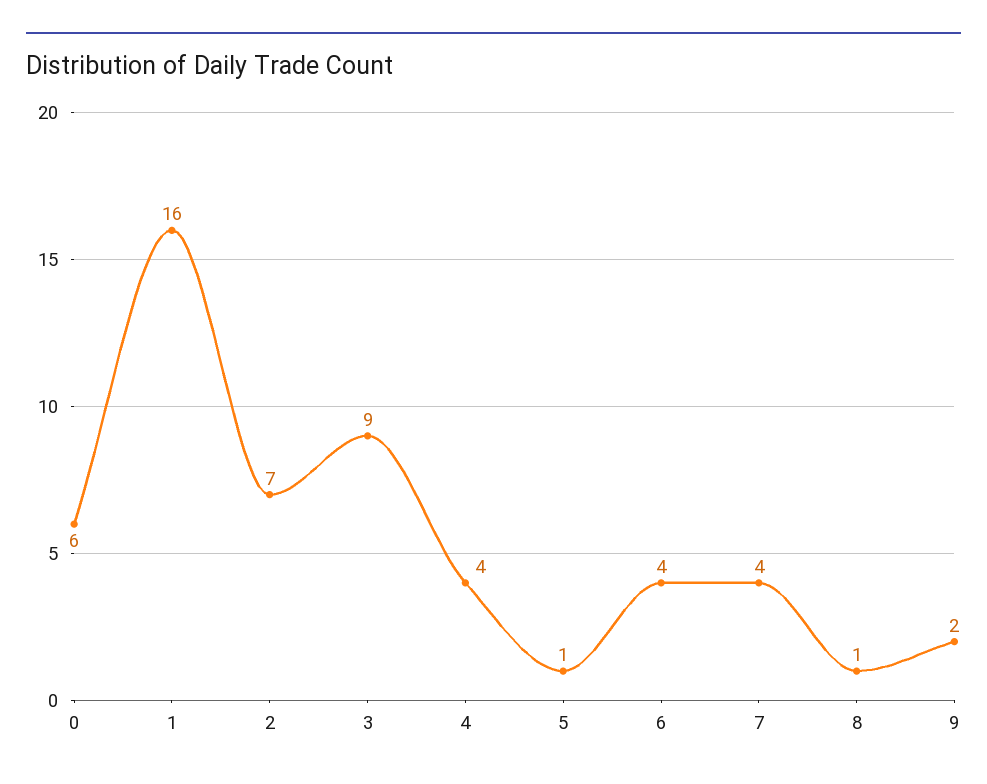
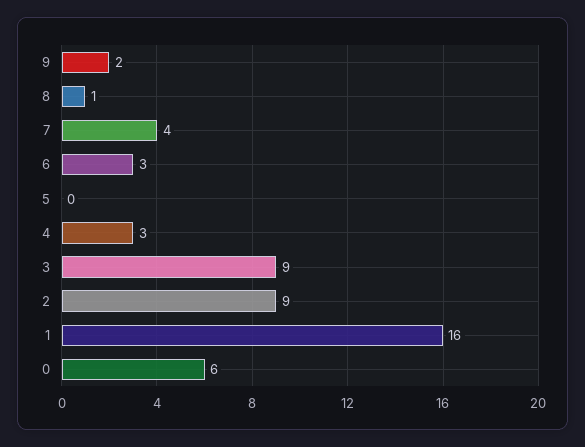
2: 7 -> 9
4: 4 -> 3
5: 1 -> 0
6: 4 -> 3

